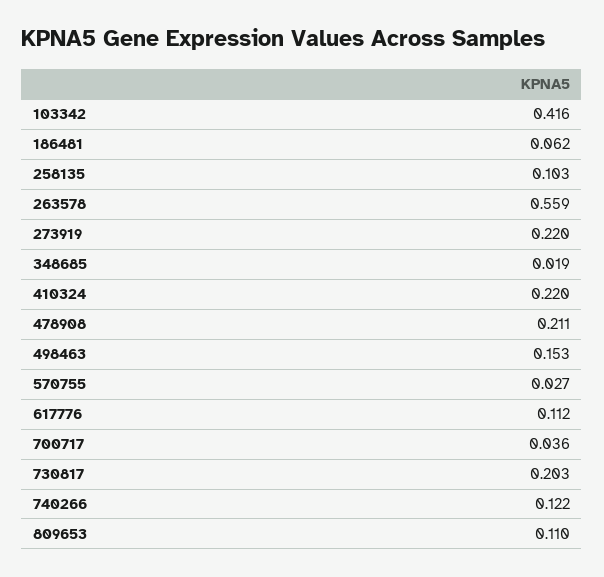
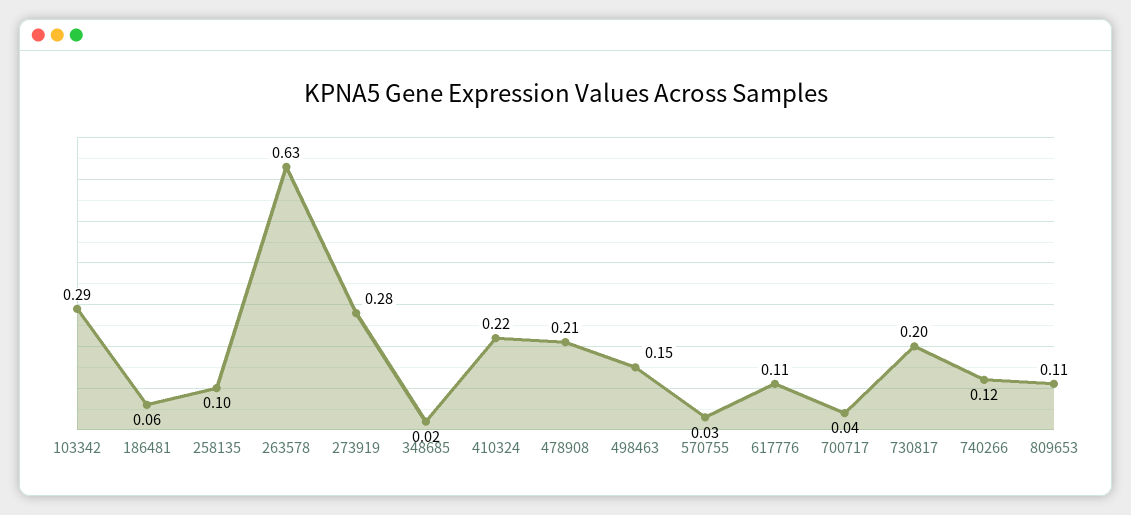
103342: 0.416 -> 0.29
263578: 0.559 -> 0.63
273919: 0.22 -> 0.28

